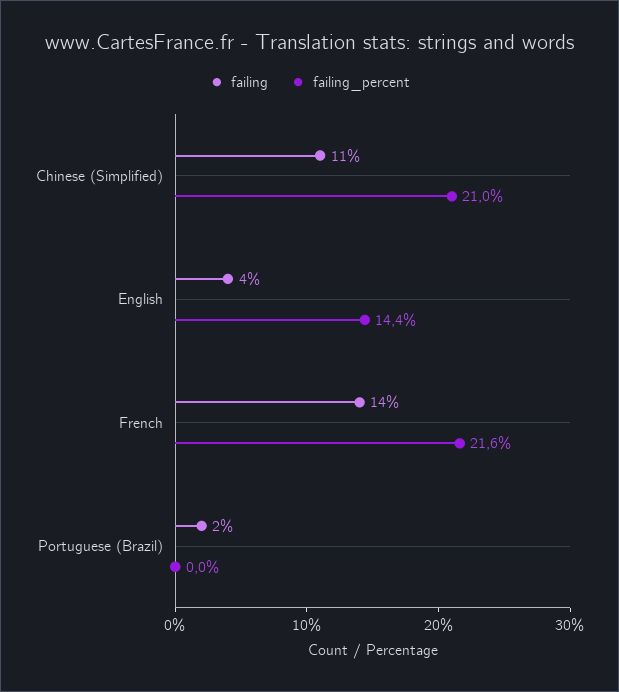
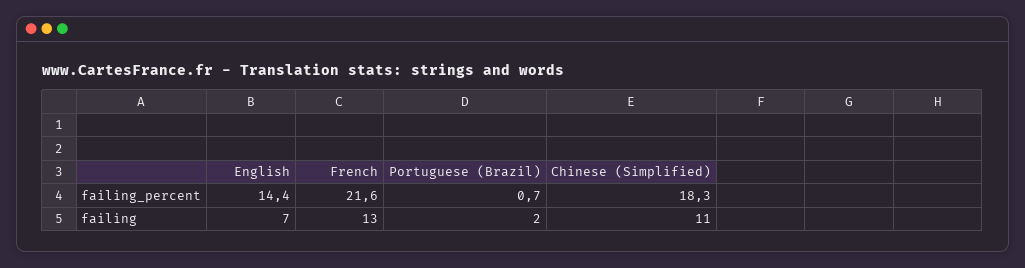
failing_percent, Chinese (Simplified): 21 -> 18.3
failing, English: 4 -> 7
failing, French: 14 -> 13
failing_percent, Portuguese (Brazil): 0 -> 0.7

